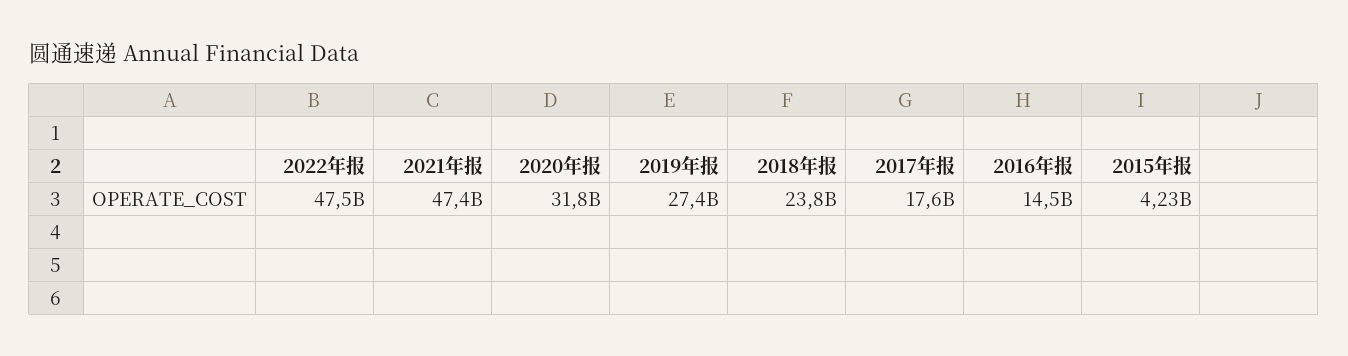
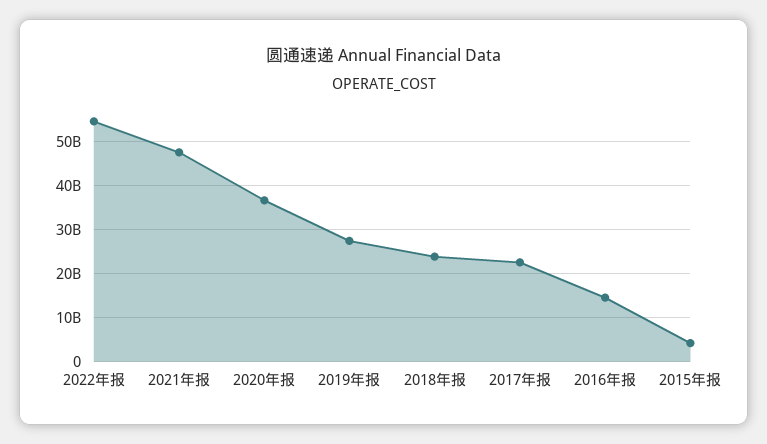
2022年报: 47500000000 -> 54000000000
2020年报: 31800000000 -> 36000000000
2017年报: 17600000000 -> 22000000000

